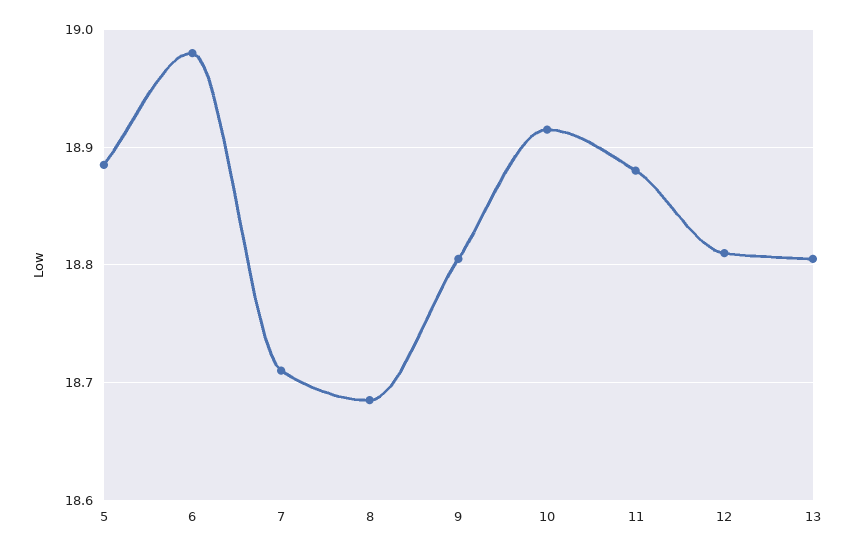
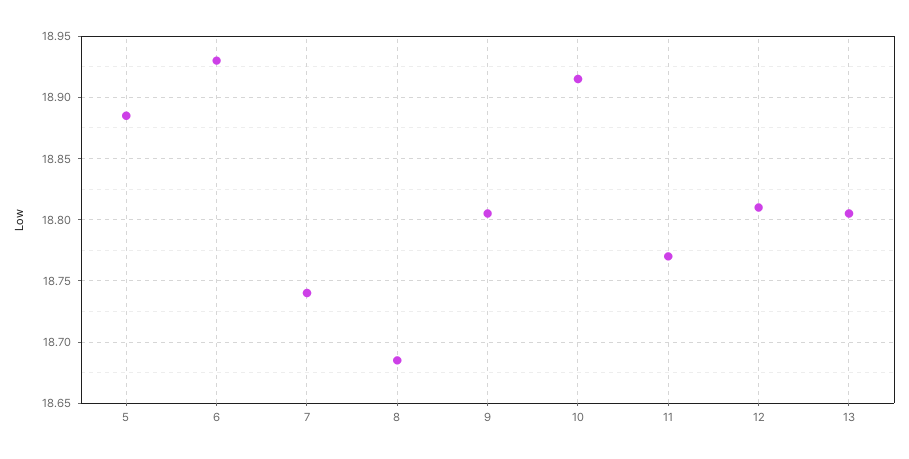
6: 18.98 -> 18.93
7: 18.71 -> 18.74
11: 18.88 -> 18.77

